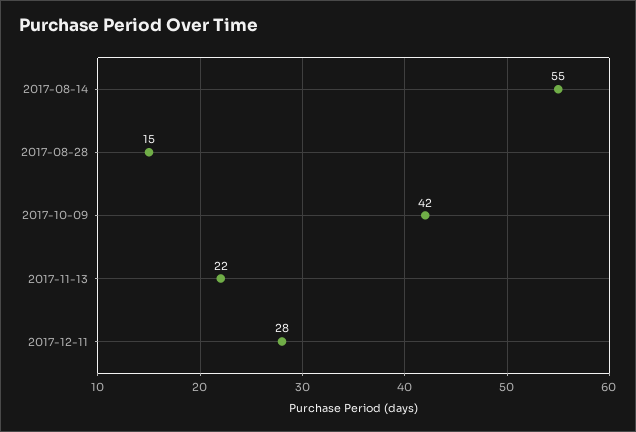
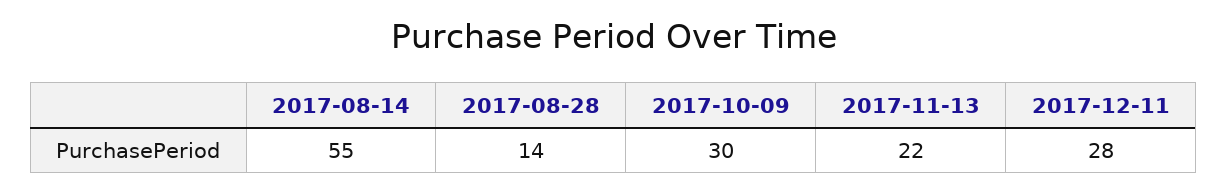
2017-08-28: 15 -> 14
2017-10-09: 42 -> 30

